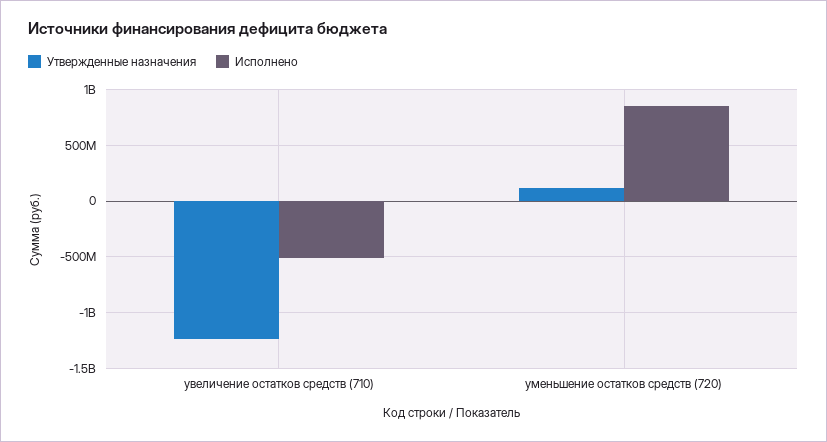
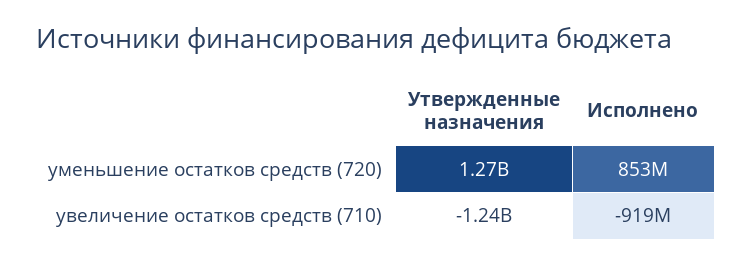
Исполнено, увеличение остатков средств (710): -500000000 -> -919000000
Утвержденные назначения, уменьшение остатков средств (720): 100000000 -> 1270000000

